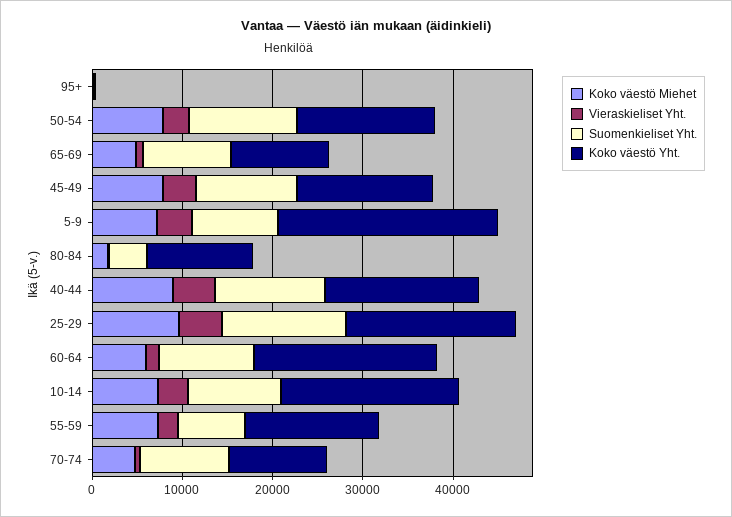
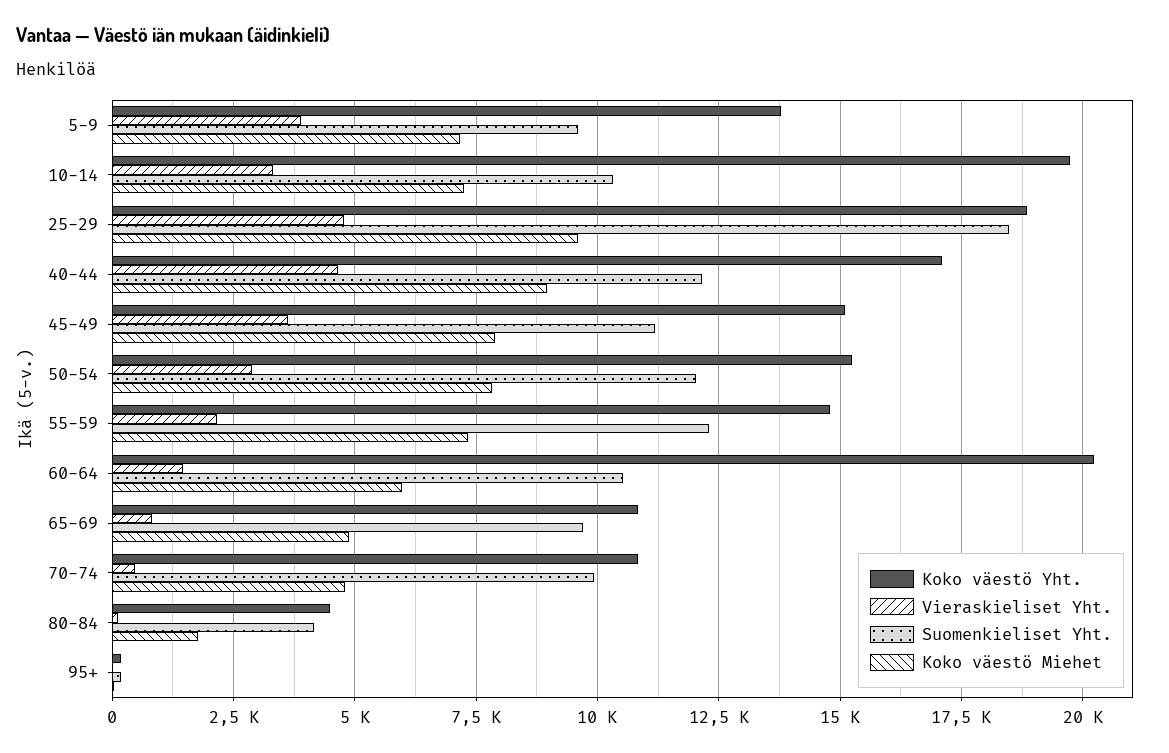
Koko väestö Yht., 5-9: 24000 -> 13750
Koko väestö Yht., 80-84: 12000 -> 4500
Suomenkieliset Yht., 25-29: 14000 -> 18500
Suomenkieliset Yht., 55-59: 8000 -> 12250

